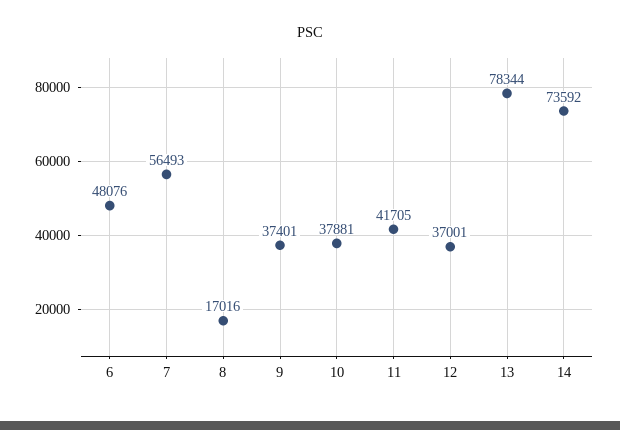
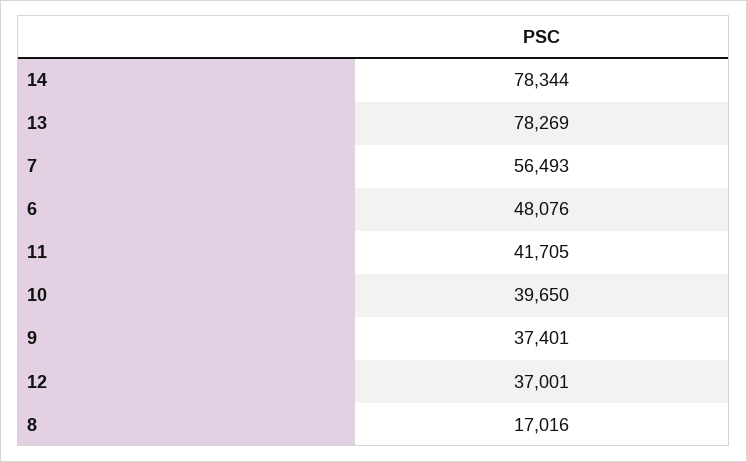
10: 37881 -> 39650
13: 78344 -> 78269
14: 73592 -> 78344

